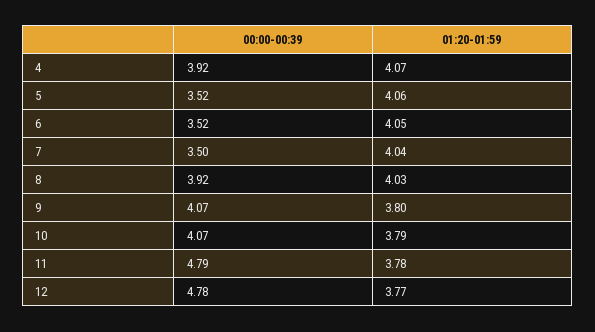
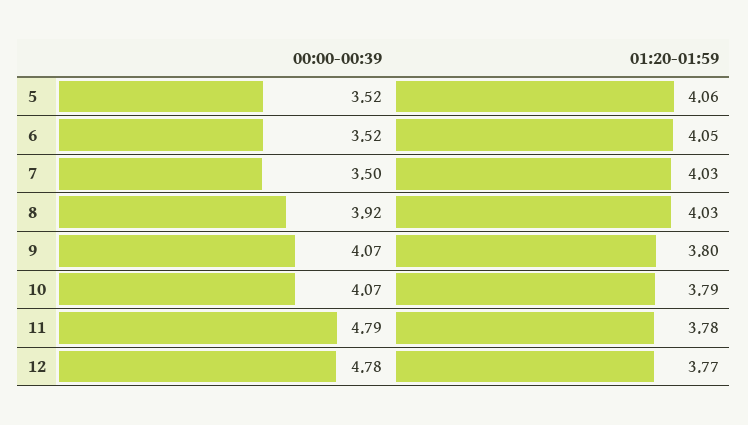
00:00-00:39, 4: 3.92 -> none
01:20-01:59, 4: 4.07 -> none
01:20-01:59, 7: 4.04 -> 4.03

